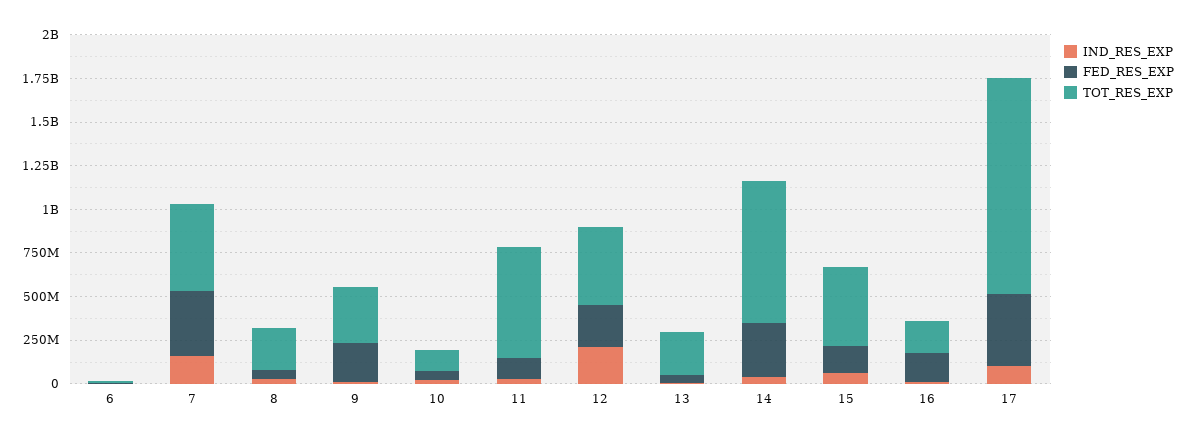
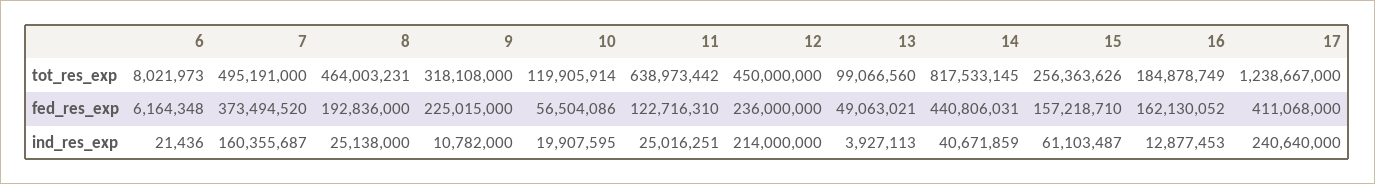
FED_RES_EXP, 8: 50000000 -> 192836000
TOT_RES_EXP, 8: 250000000 -> 464003231
TOT_RES_EXP, 13: 250000000 -> 99066560
FED_RES_EXP, 14: 300000000 -> 440806031
TOT_RES_EXP, 15: 450000000 -> 256363626
IND_RES_EXP, 17: 100000000 -> 240640000

